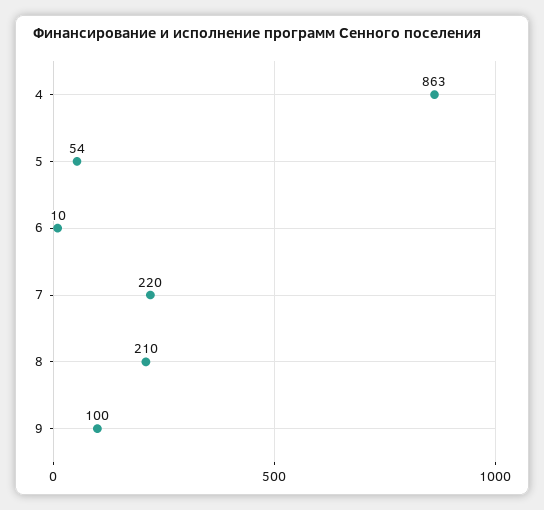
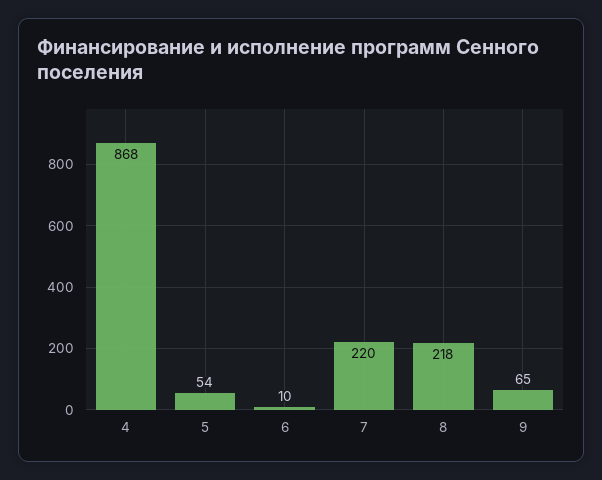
4: 863 -> 868
8: 210 -> 218
9: 100 -> 65

